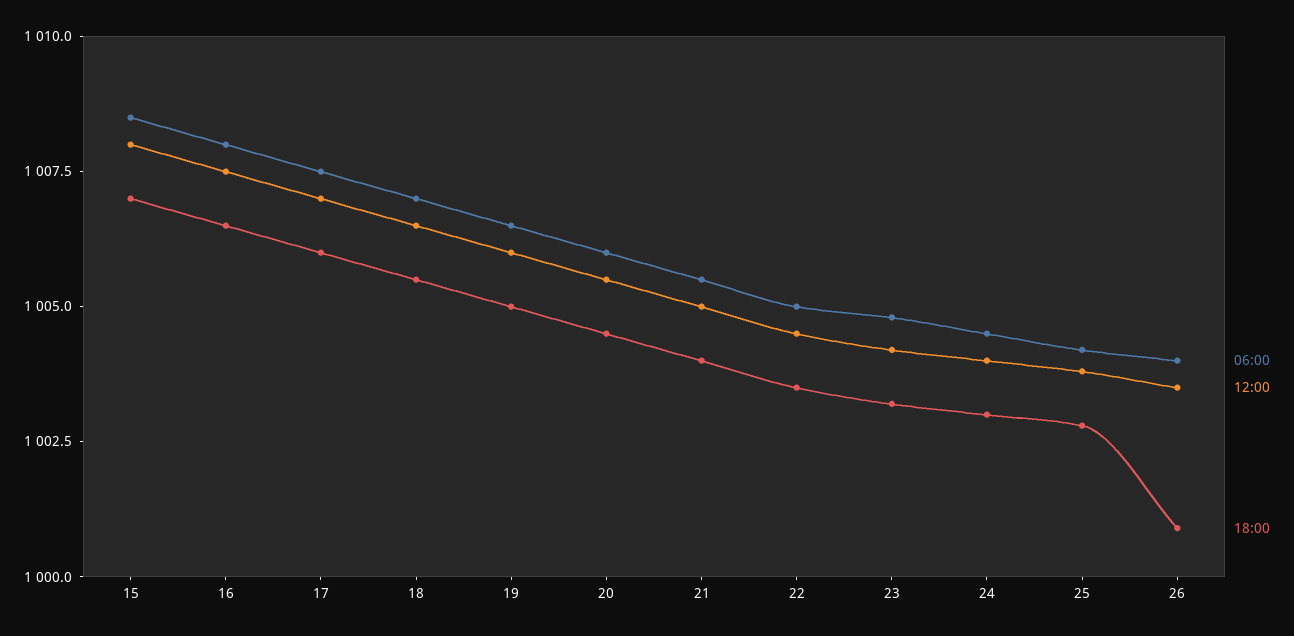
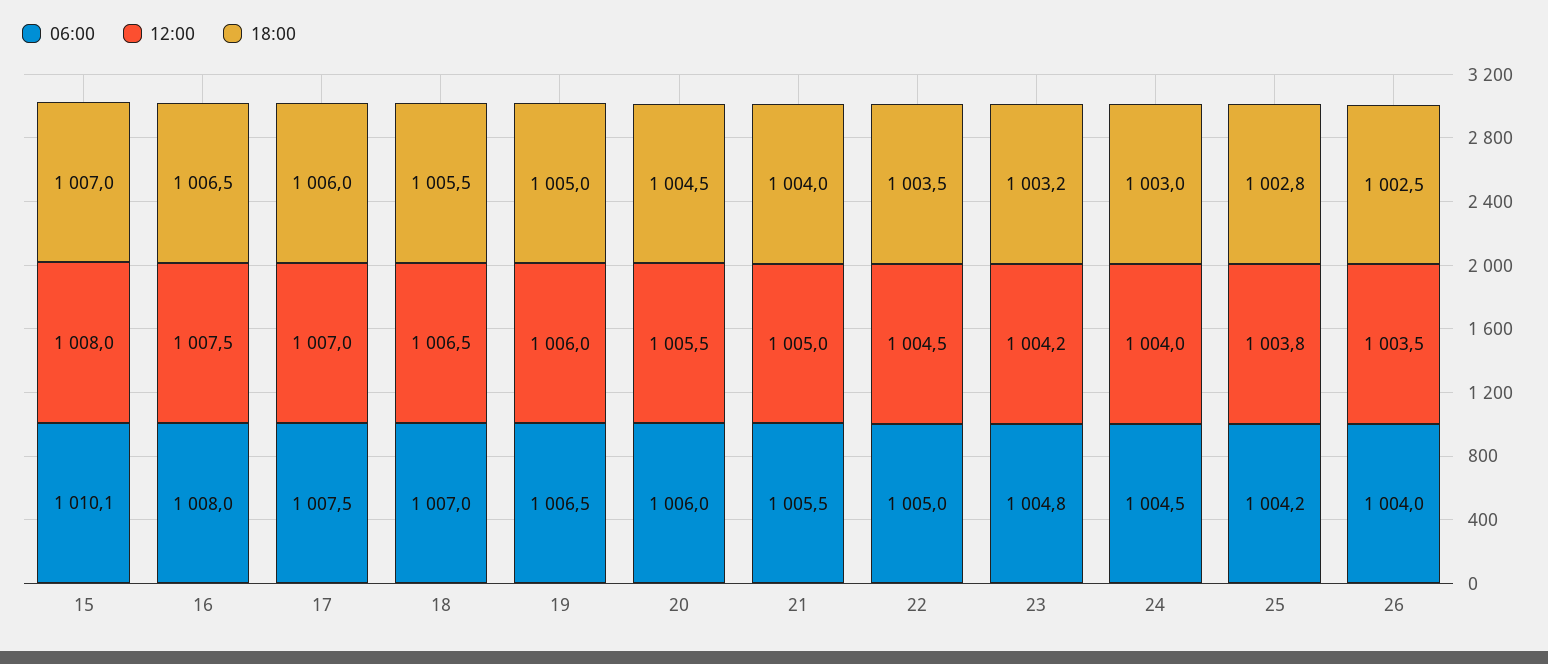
06:00, 15: 1008.5 -> 1010.1
18:00, 26: 1001 -> 1002.5

